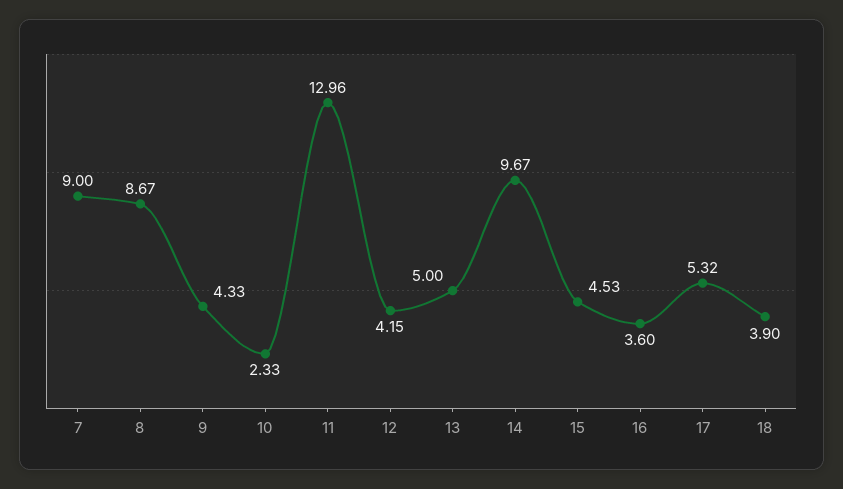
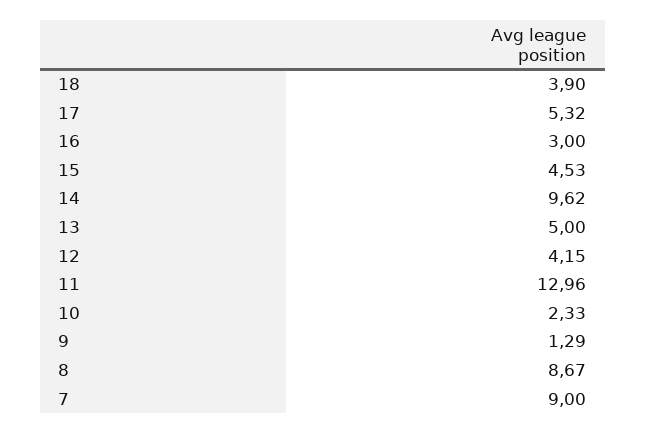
9: 4.33 -> 1.29
14: 9.67 -> 9.62
16: 3.6 -> 3

